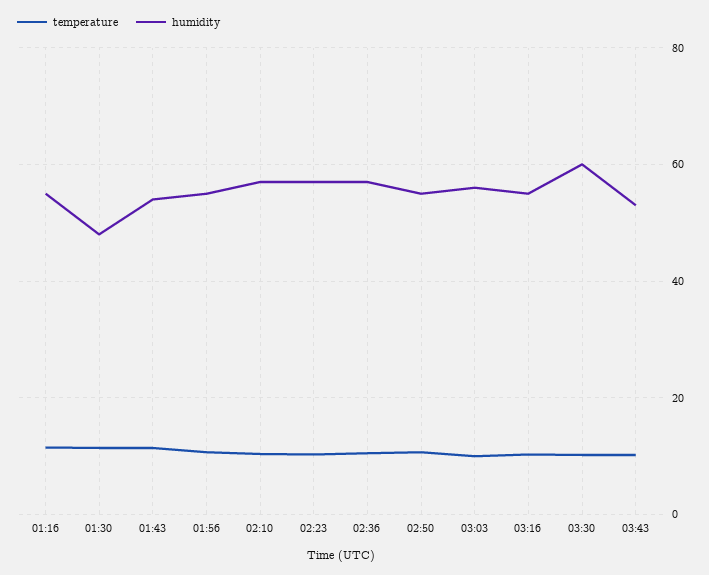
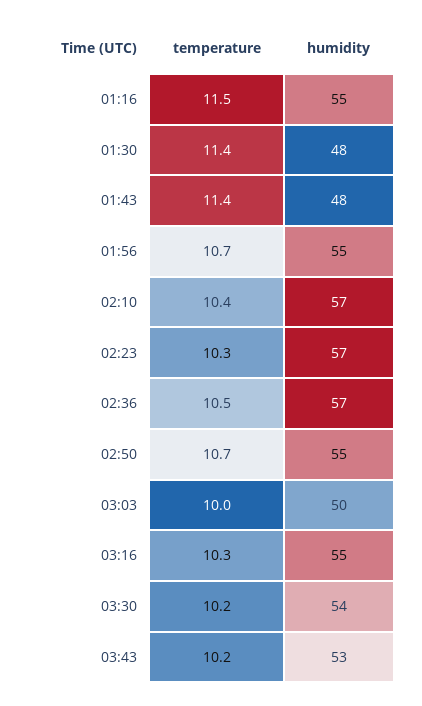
humidity, 01:43: 54 -> 48
humidity, 03:03: 56 -> 50
humidity, 03:30: 60 -> 54

